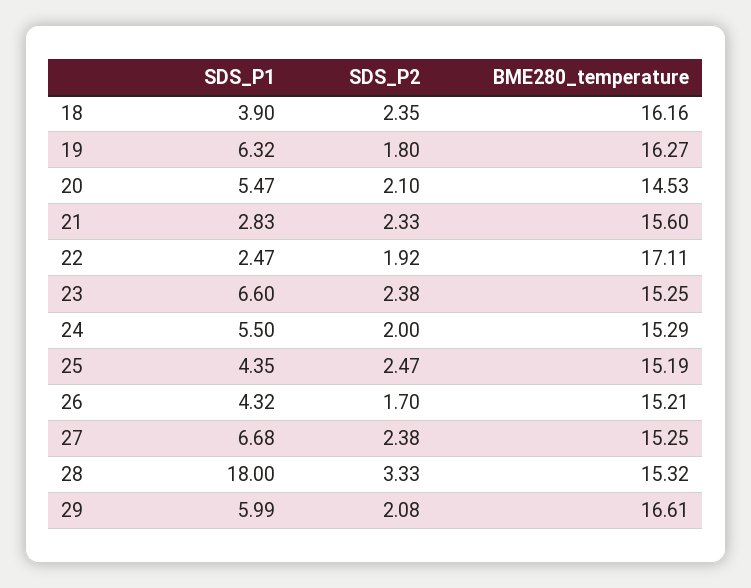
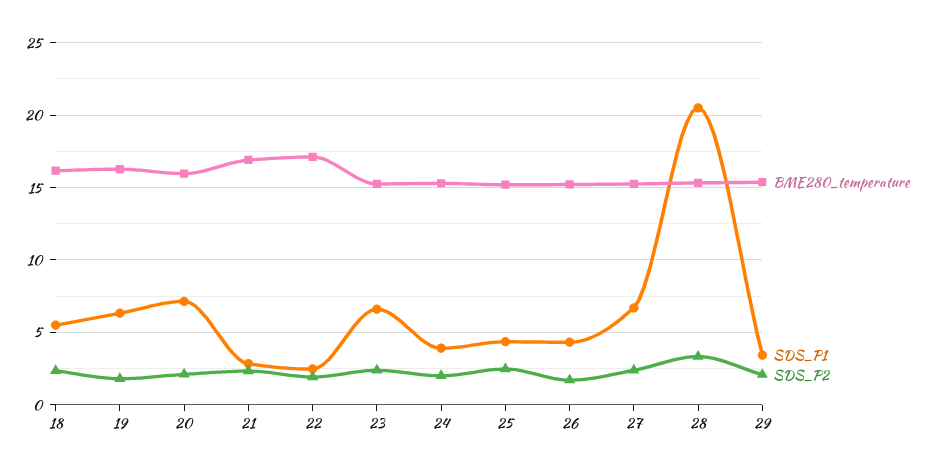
SDS_P1, 18: 3.9 -> 5.5
SDS_P1, 20: 5.47 -> 7
BME280_temperature, 20: 14.53 -> 16
BME280_temperature, 21: 15.6 -> 17
SDS_P1, 24: 5.5 -> 4
SDS_P1, 28: 18 -> 20.5
SDS_P1, 29: 5.99 -> 3.5
BME280_temperature, 29: 16.61 -> 15.5

